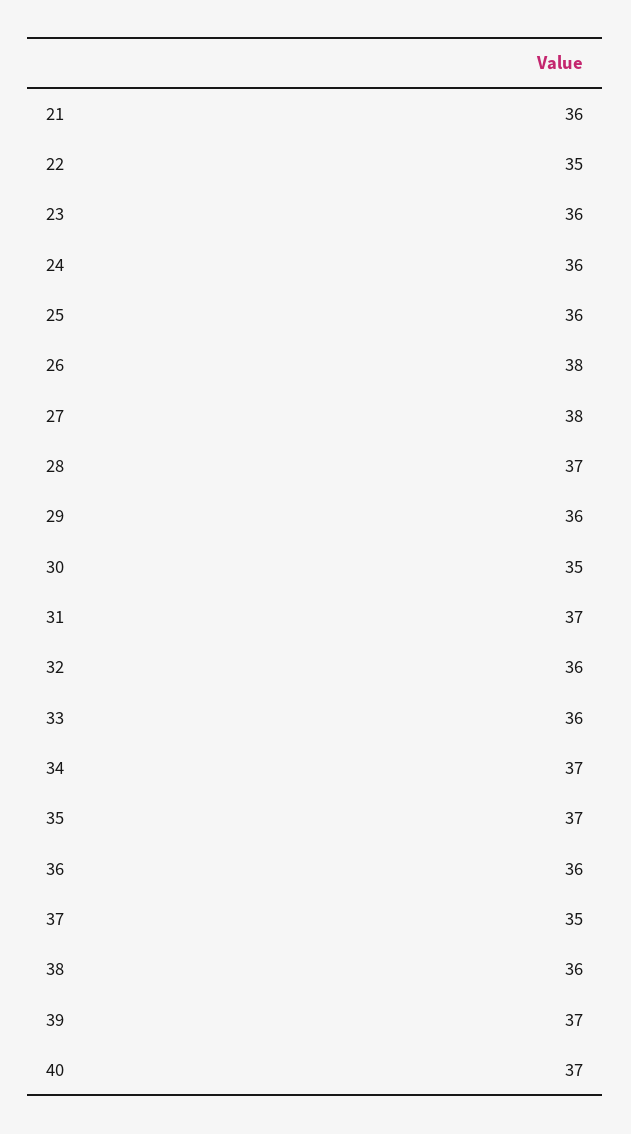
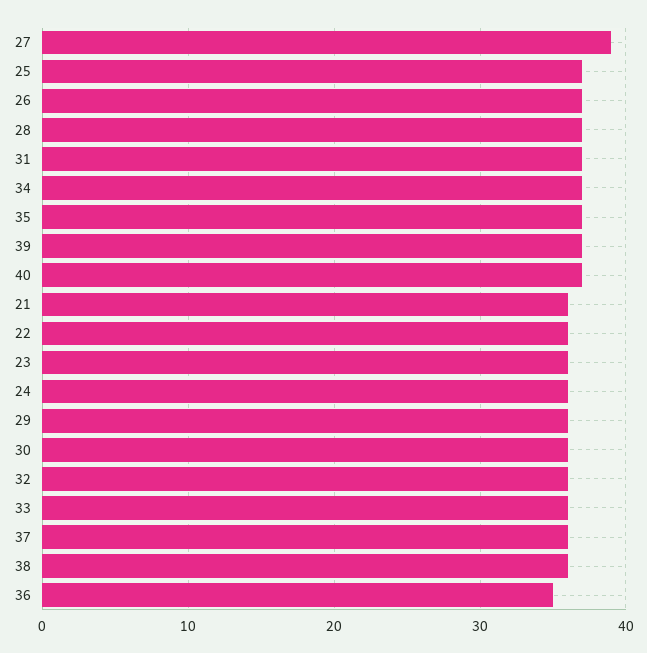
22: 35 -> 36
25: 36 -> 37
26: 38 -> 37
27: 38 -> 39
30: 35 -> 36
36: 36 -> 35
37: 35 -> 36

